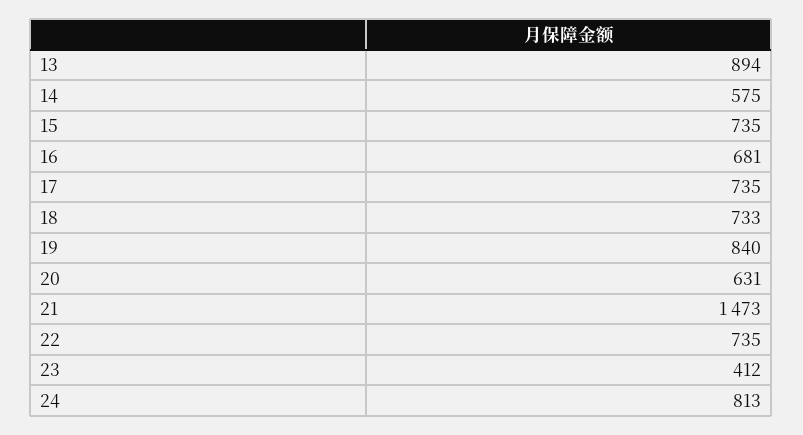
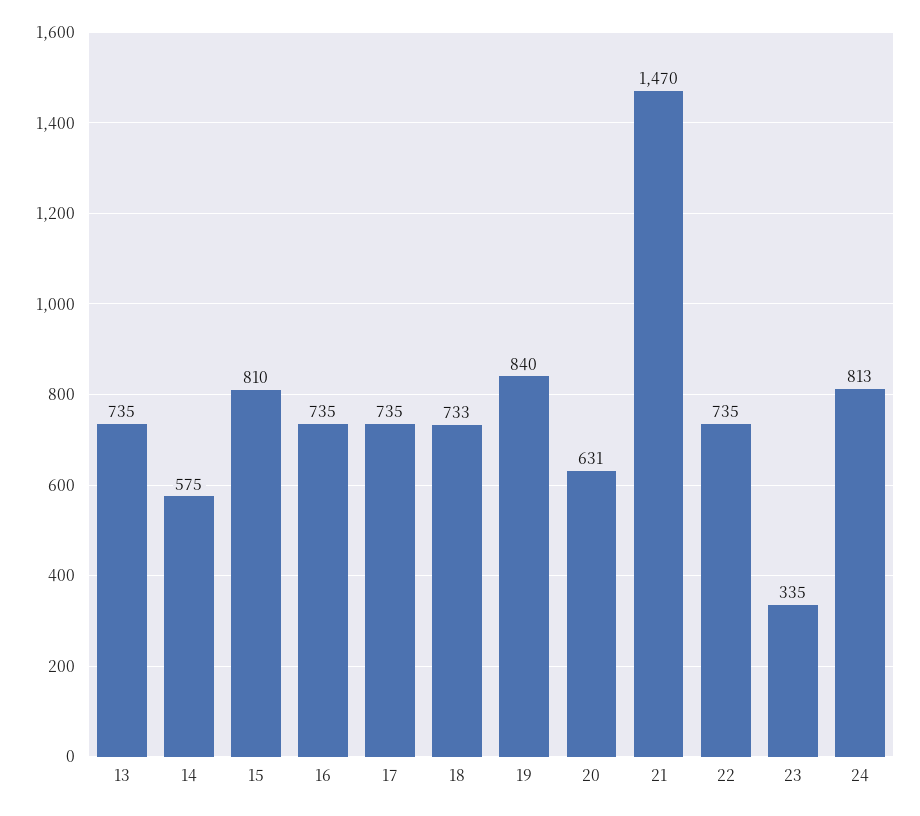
13: 894 -> 735
15: 735 -> 810
16: 681 -> 735
21: 1473 -> 1470
23: 412 -> 335

